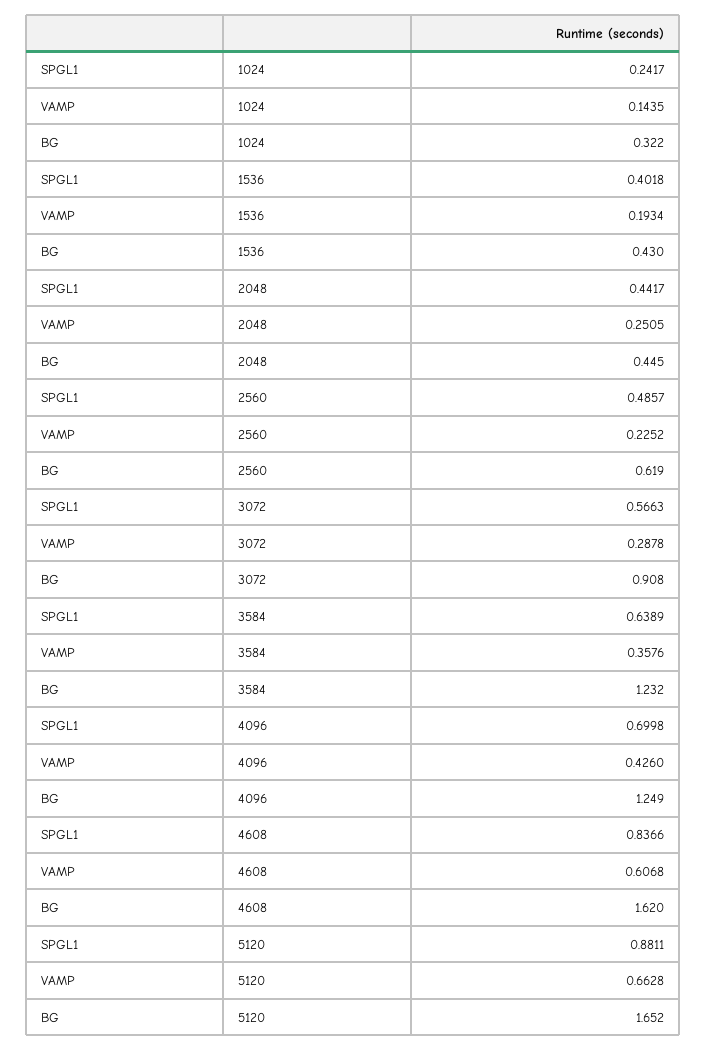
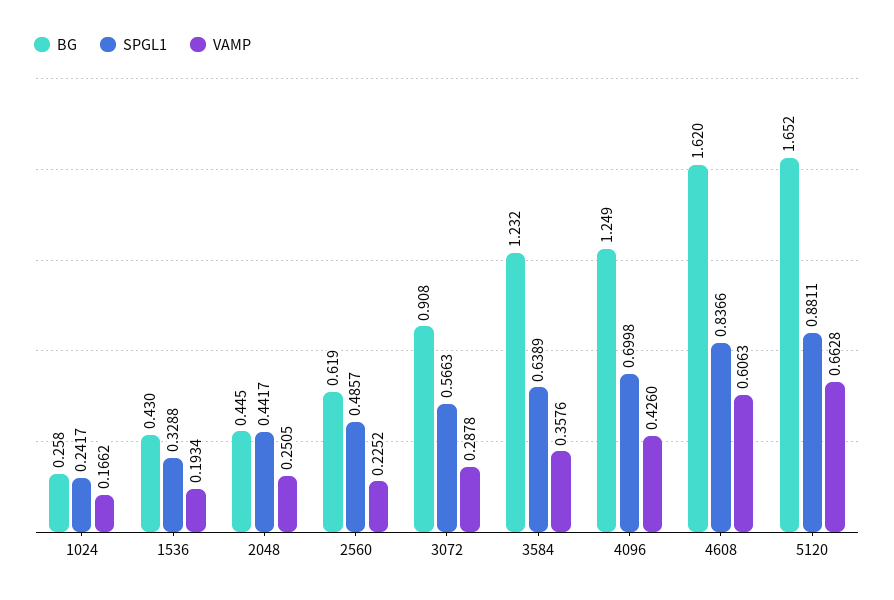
VAMP, 1024: 0.1435 -> 0.1662
BG, 1024: 0.322 -> 0.258
SPGL1, 1536: 0.4018 -> 0.3288
VAMP, 4608: 0.6068 -> 0.6063

